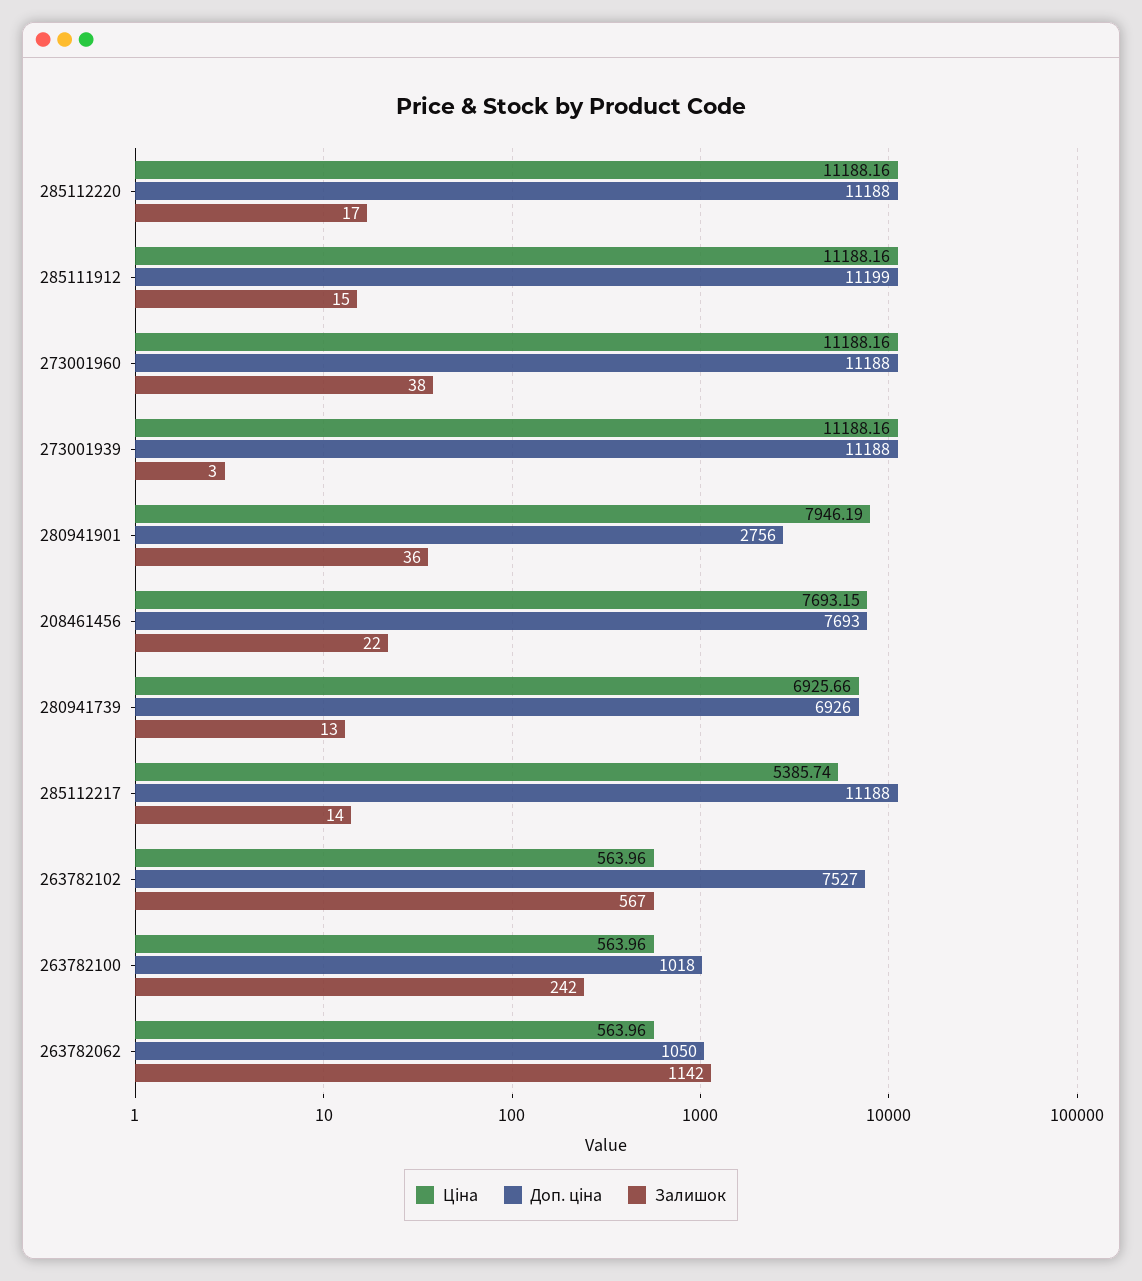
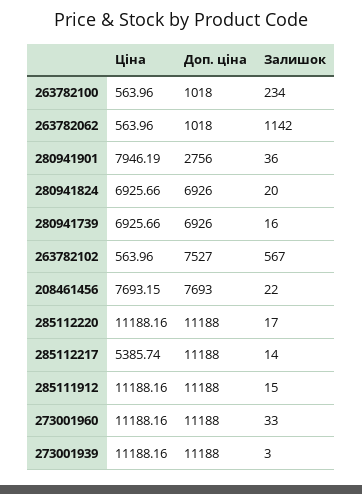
Доп. ціна, 285111912: 11199 -> 11188
Залишок, 273001960: 38 -> 33
Залишок, 280941739: 13 -> 16
Залишок, 263782100: 242 -> 234
Доп. ціна, 263782062: 1050 -> 1018
Ціна, 280941824: none -> 6925.66
Доп. ціна, 280941824: none -> 6926
Залишок, 280941824: none -> 20

